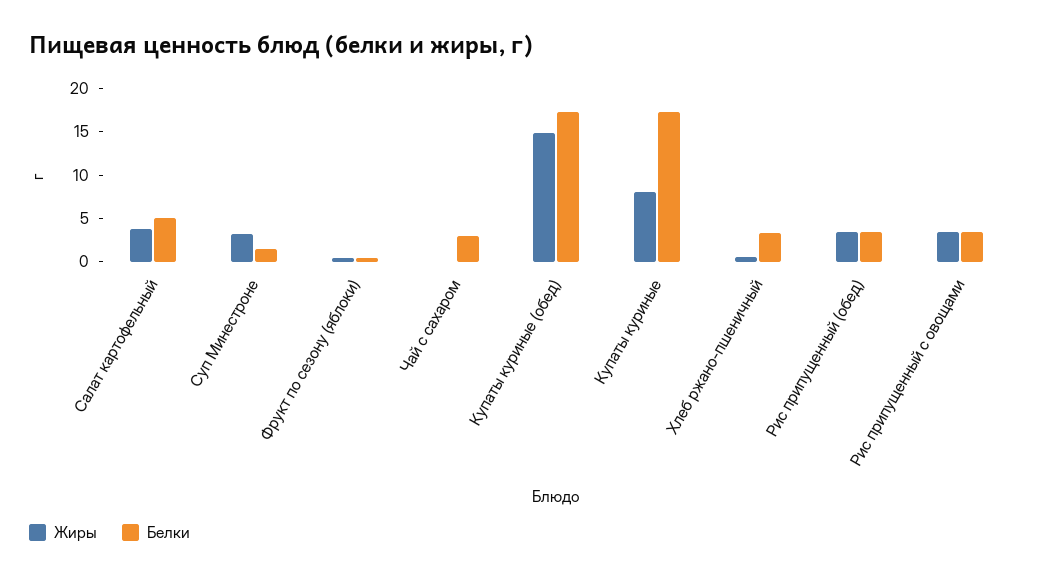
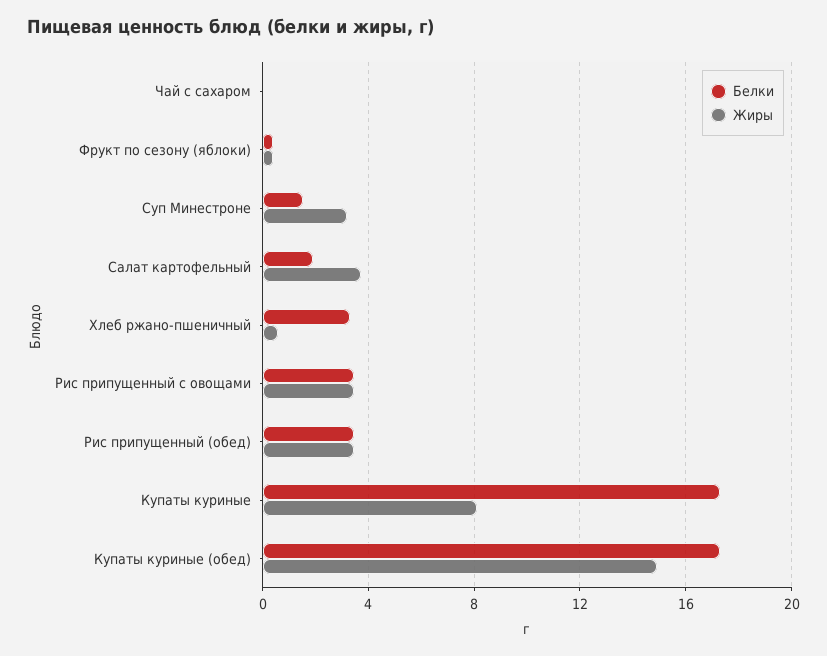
Белки, Салат картофельный: 5 -> 2
Белки, Чай с сахаром: 3 -> 0

